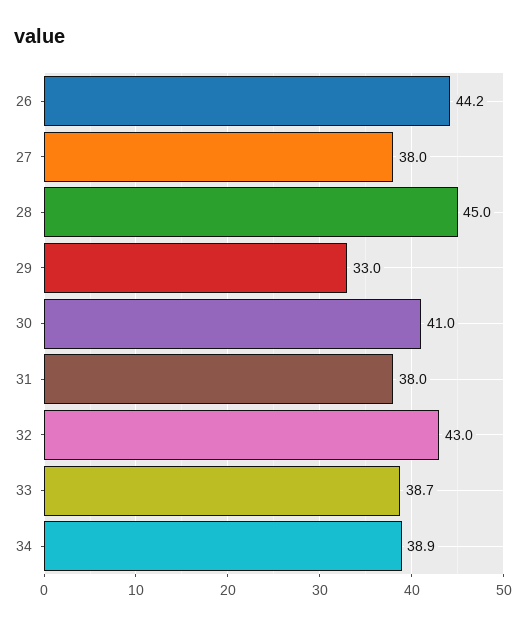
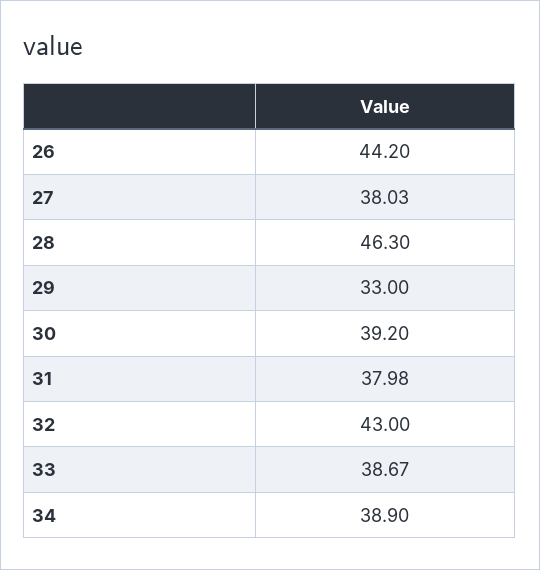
28: 45 -> 46.3
30: 41 -> 39.2

